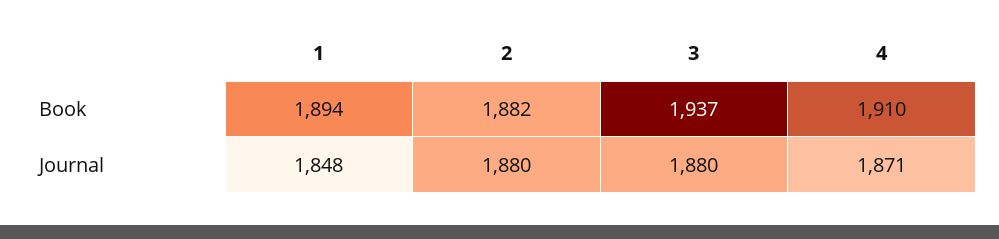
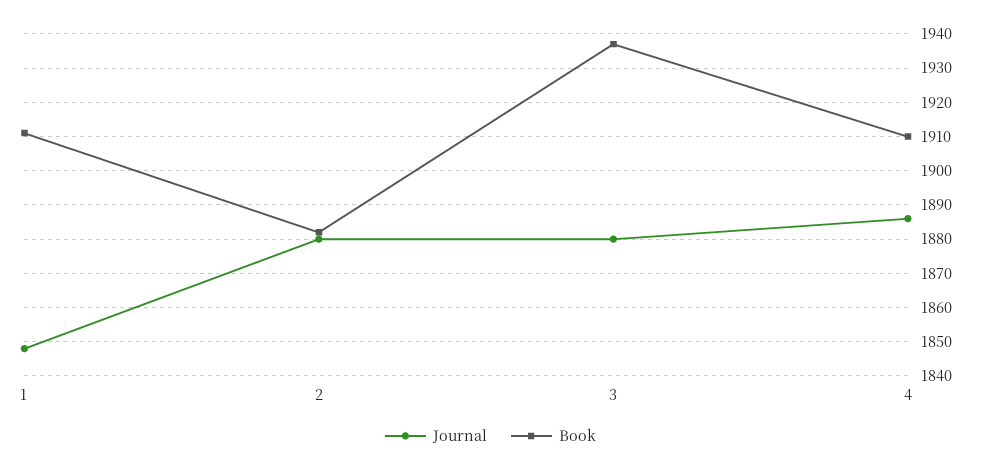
Book, 1: 1894 -> 1910
Journal, 4: 1871 -> 1885

